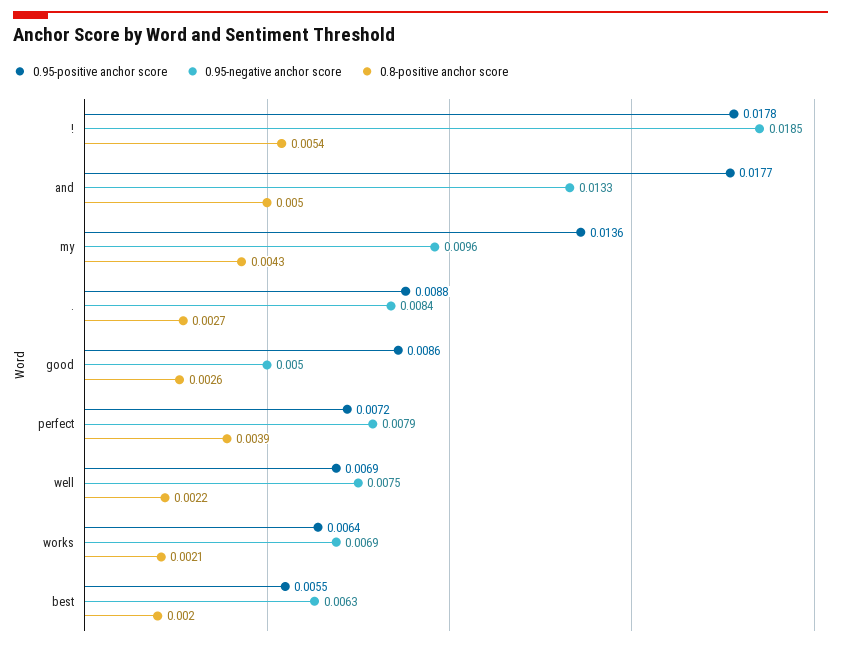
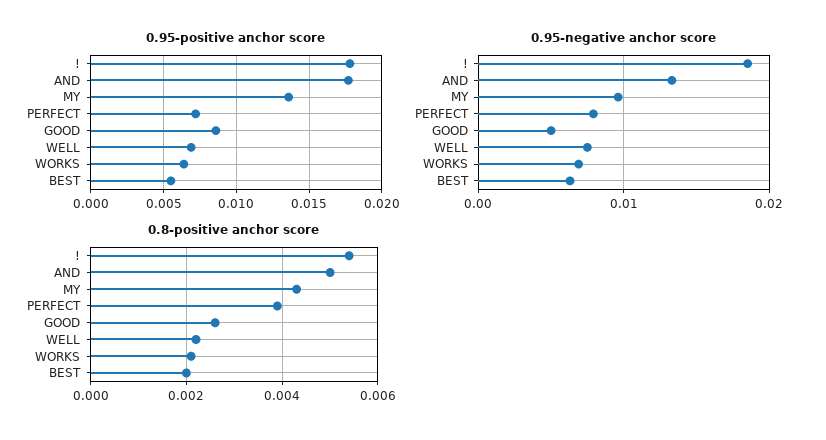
0.95-positive anchor score, .: 0.0088 -> none
0.95-negative anchor score, .: 0.0084 -> none
0.8-positive anchor score, .: 0.0027 -> none

